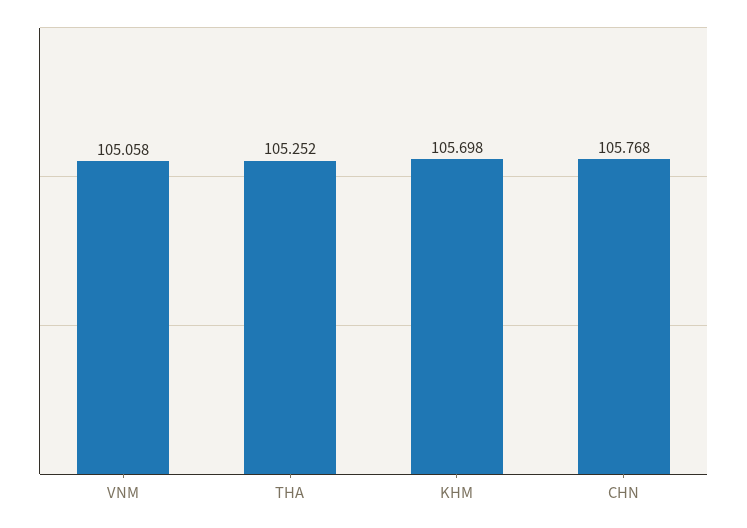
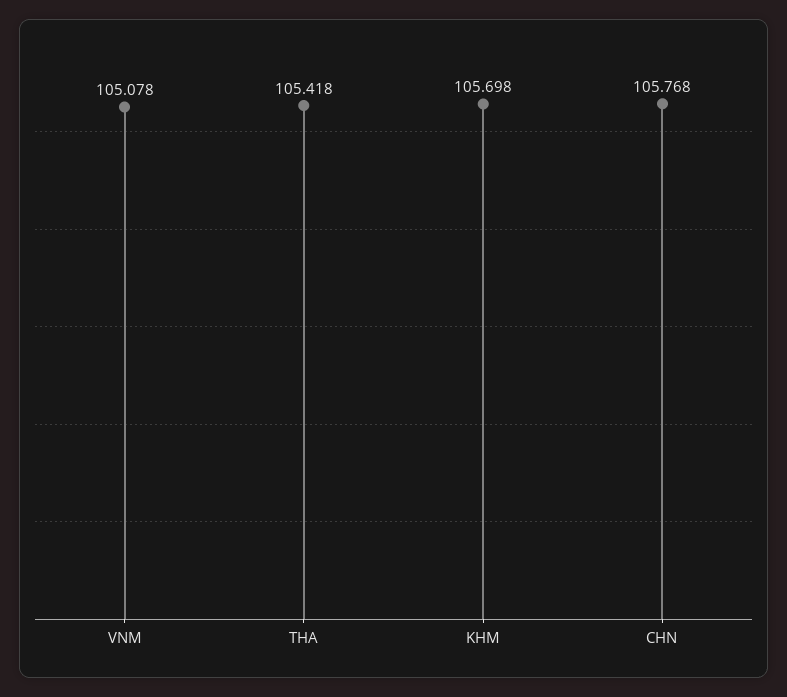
VNM: 105.058 -> 105.078
THA: 105.252 -> 105.418

